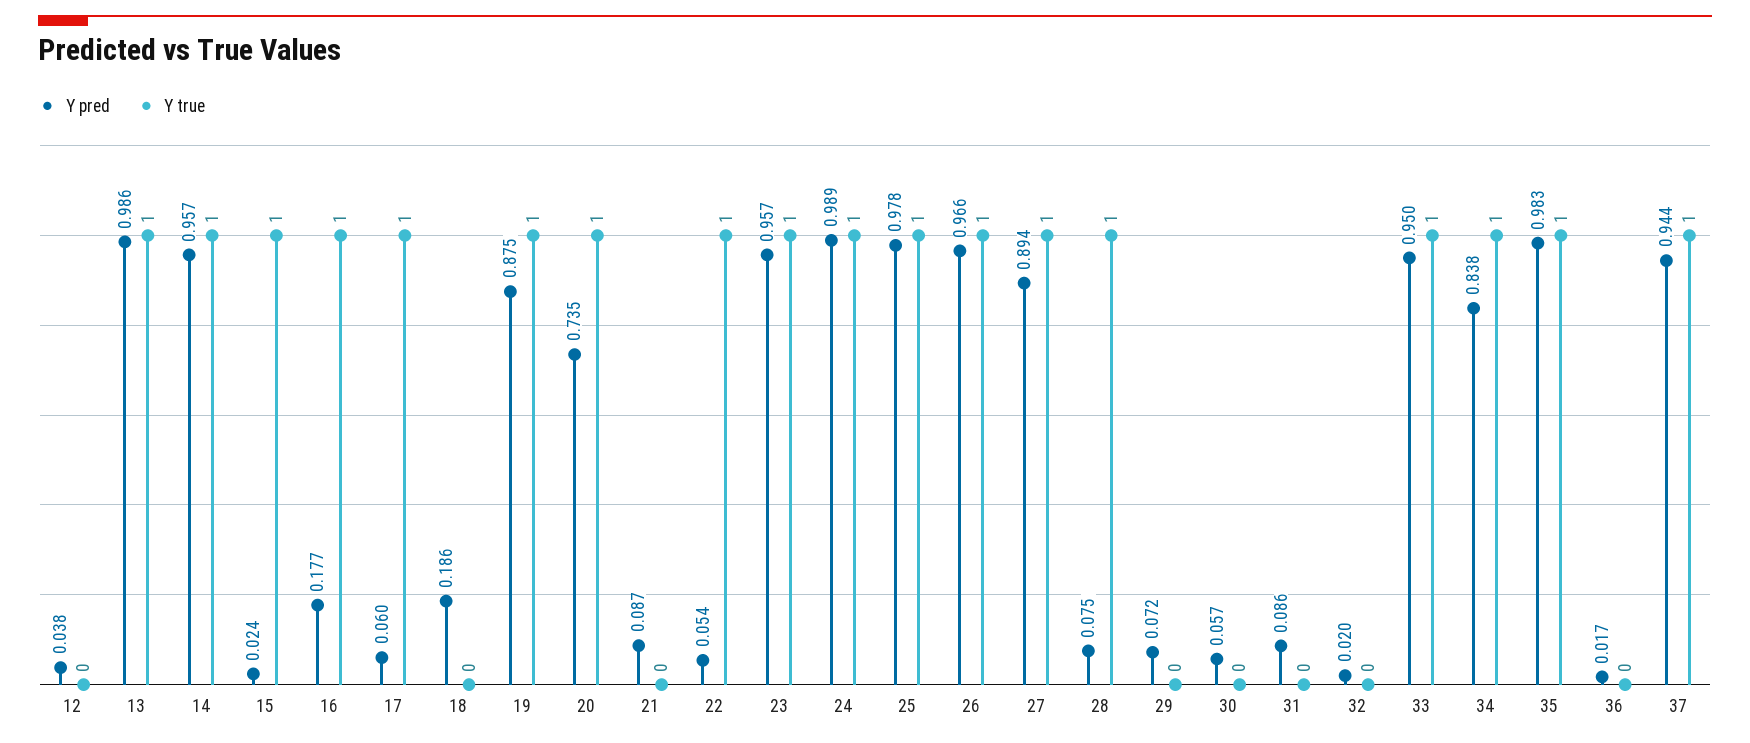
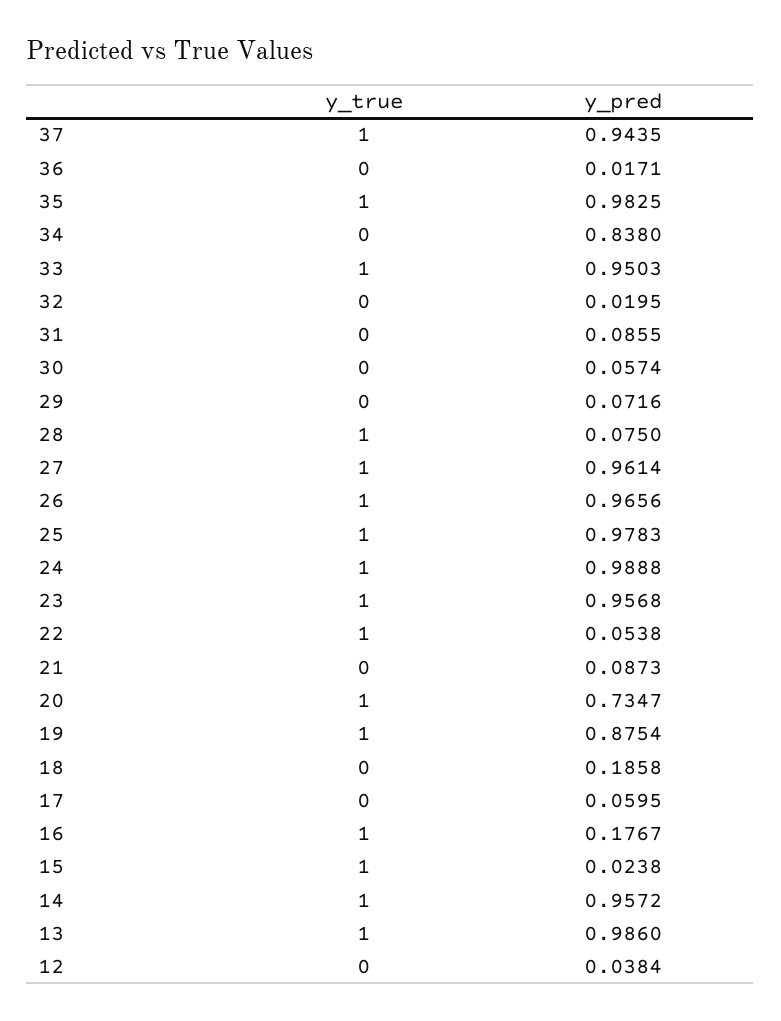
Y true, 17: 1 -> 0
Y pred, 27: 0.894 -> 0.9614
Y true, 34: 1 -> 0

